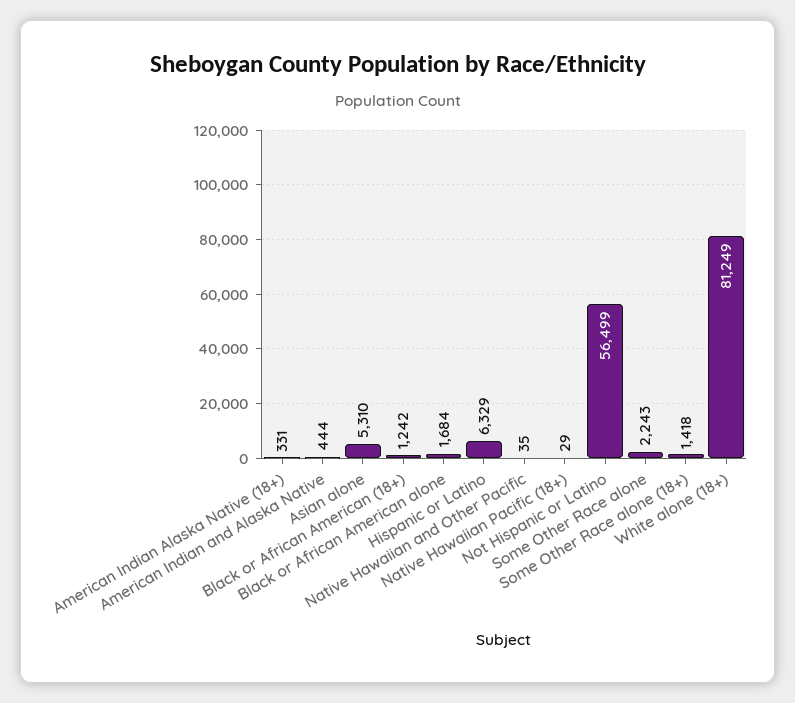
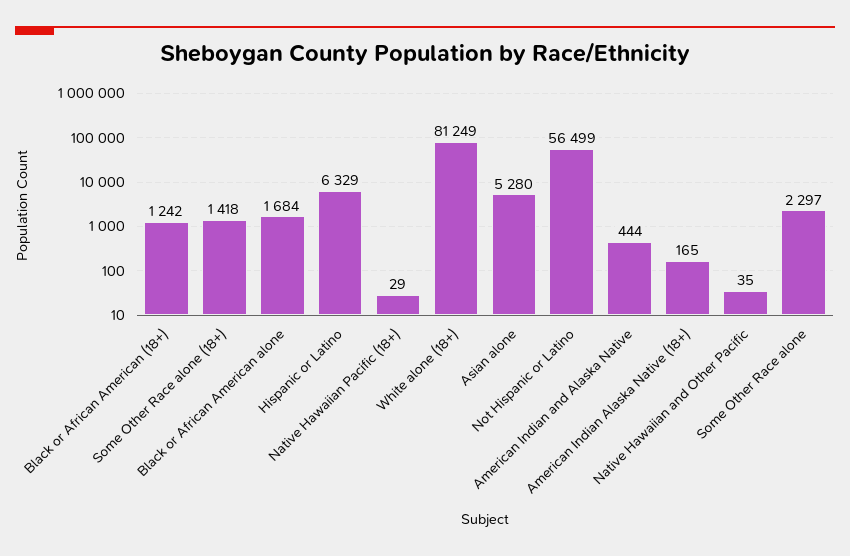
American Indian Alaska Native (18+): 331 -> 165
Asian alone: 5310 -> 5280
Some Other Race alone: 2243 -> 2297

